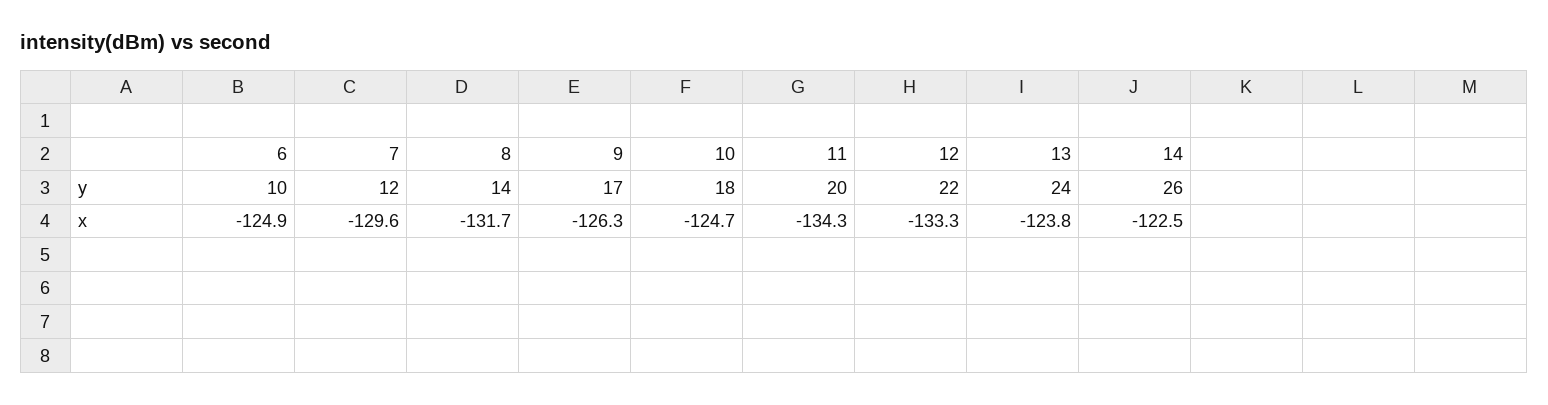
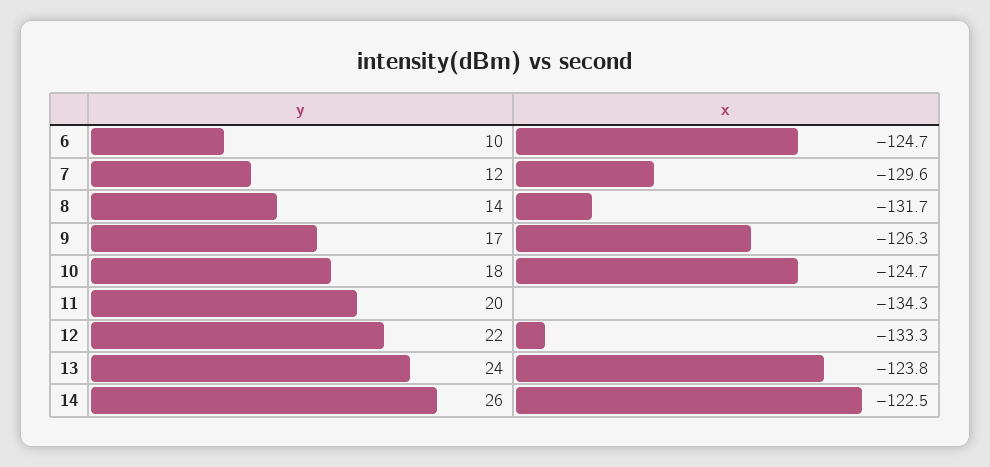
6, x: -124.9 -> -124.7

